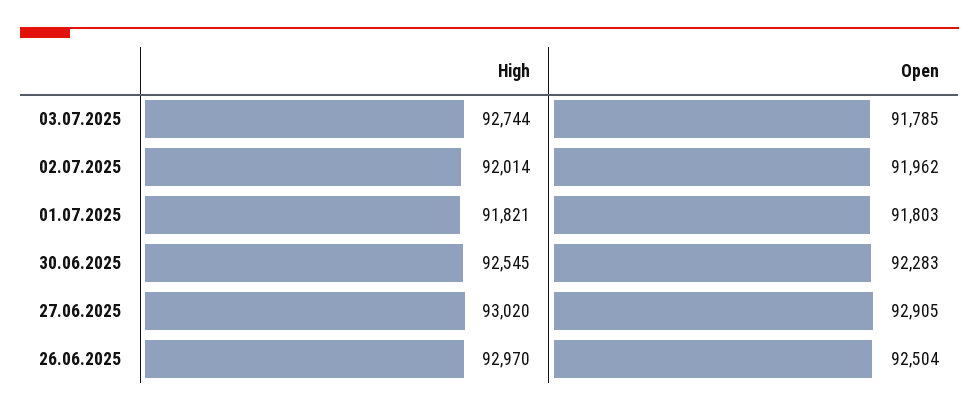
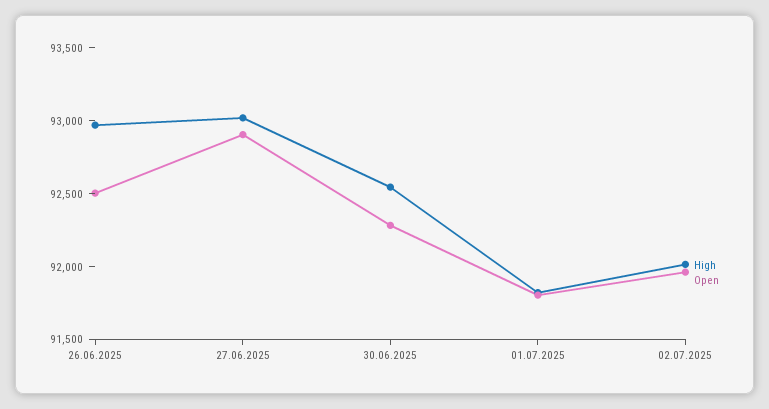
High, 03.07.2025: 92744 -> none
Open, 03.07.2025: 91785 -> none

